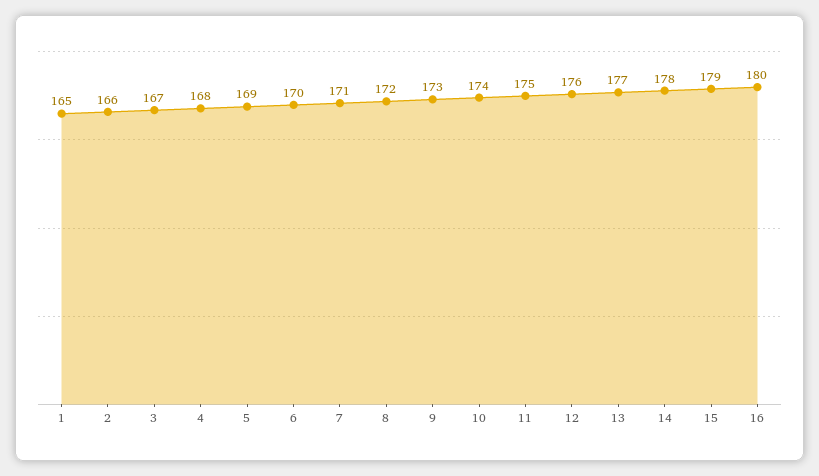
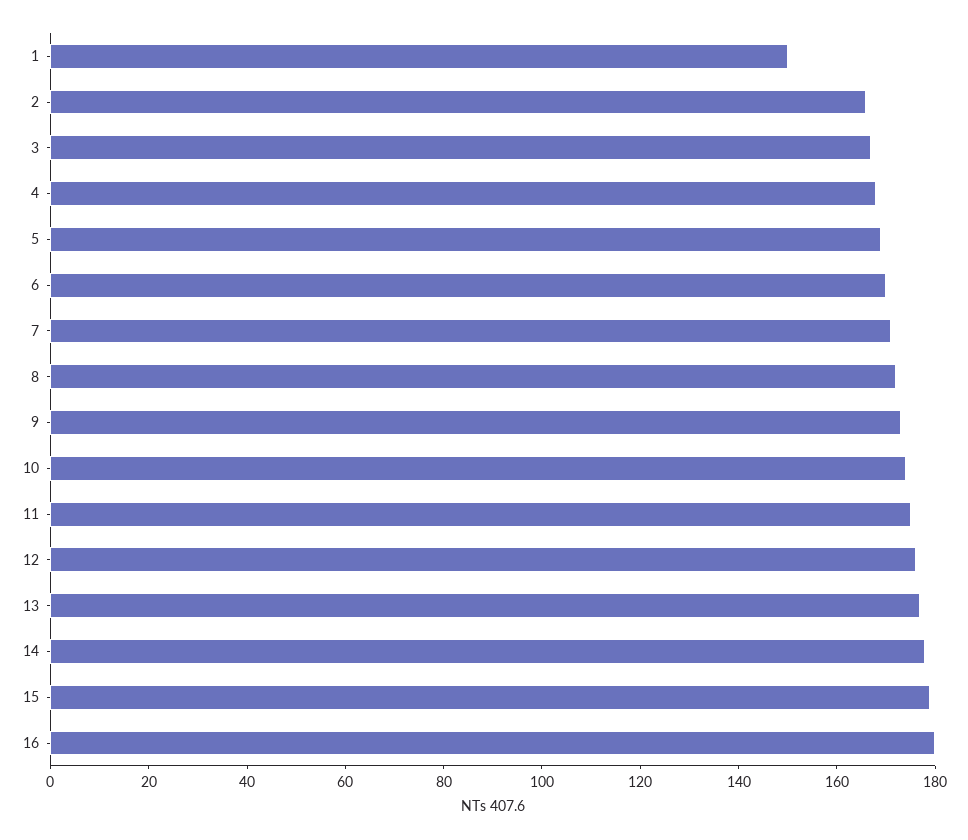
1: 165 -> 150

